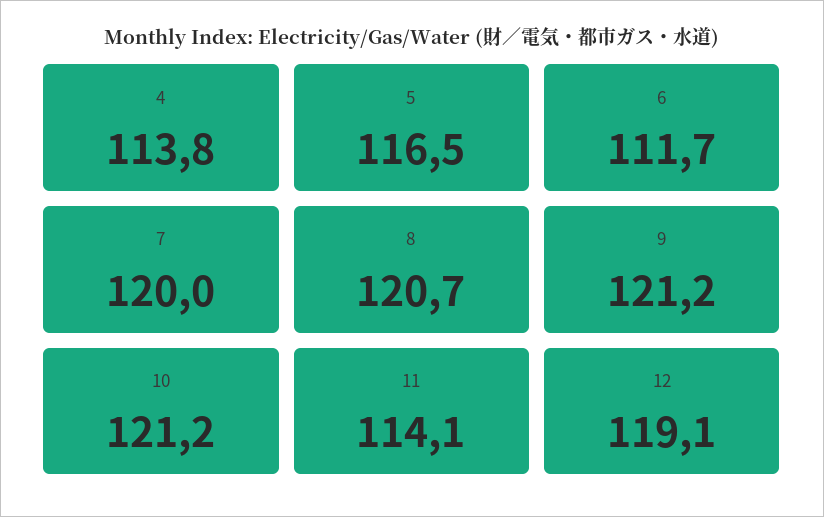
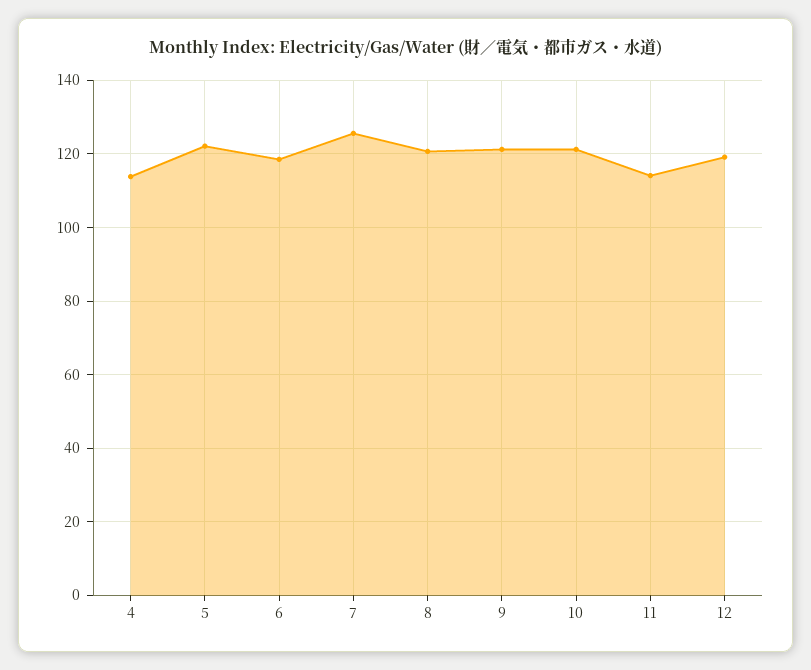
5: 116.5 -> 122
6: 111.7 -> 118
7: 120 -> 126

